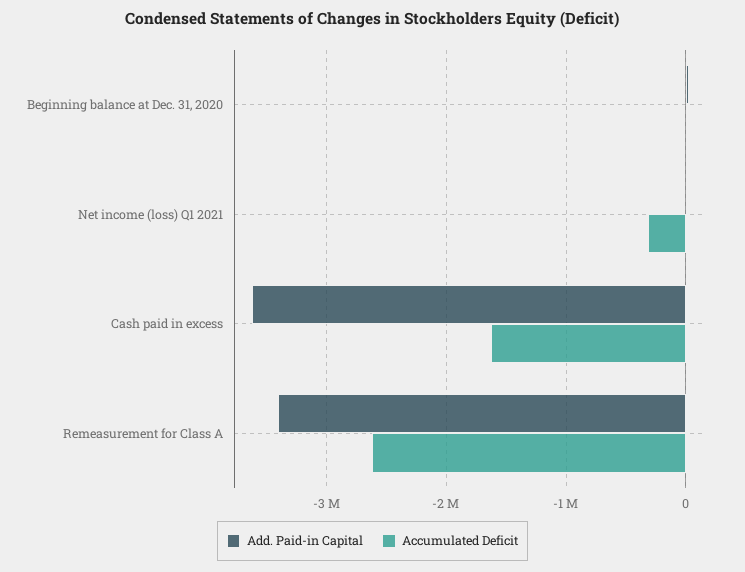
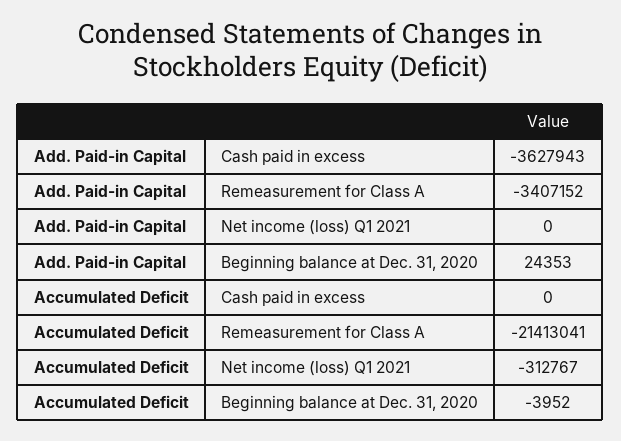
Accumulated Deficit, Cash paid in excess: -1600000 -> 0
Accumulated Deficit, Remeasurement for Class A: -2600000 -> -21413041

